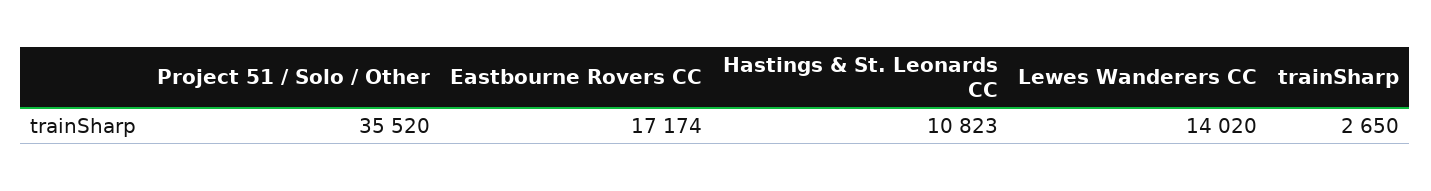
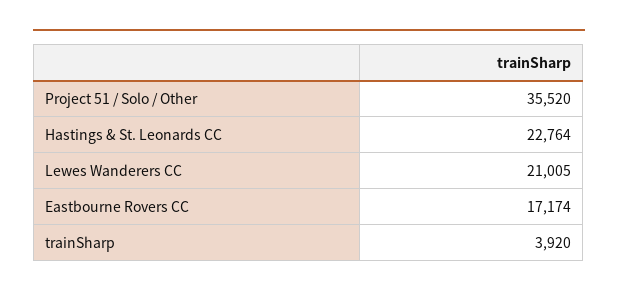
Hastings & St. Leonards CC: 10823 -> 22764
Lewes Wanderers CC: 14020 -> 21005
trainSharp: 2650 -> 3920

